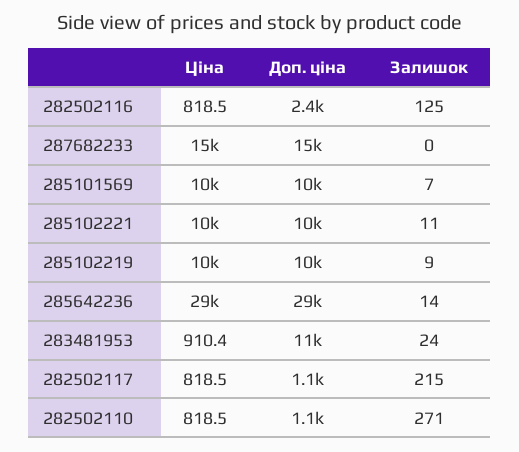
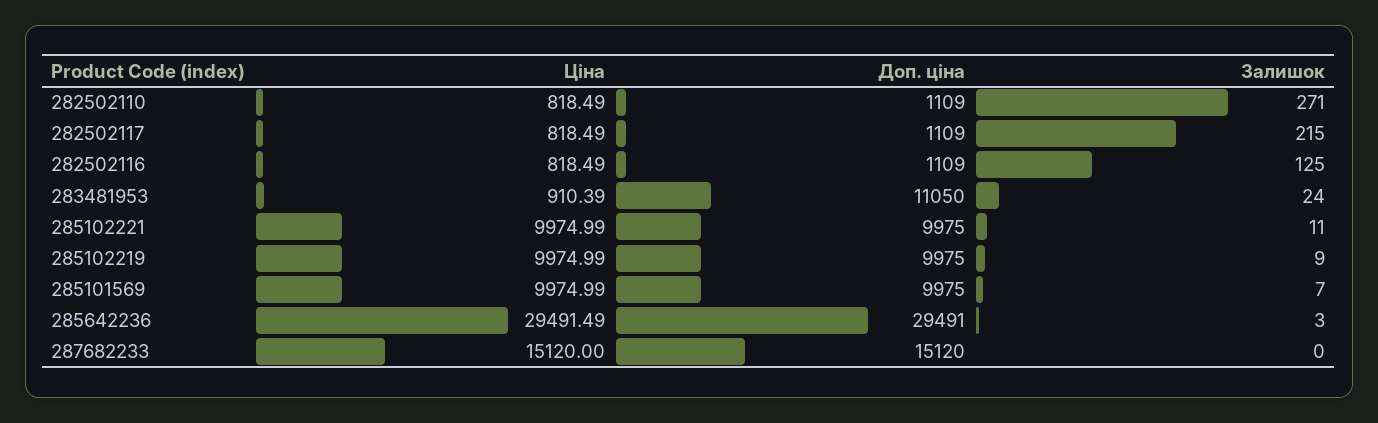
Доп. ціна, 282502116: 2400 -> 1109
Залишок, 285642236: 14 -> 3

